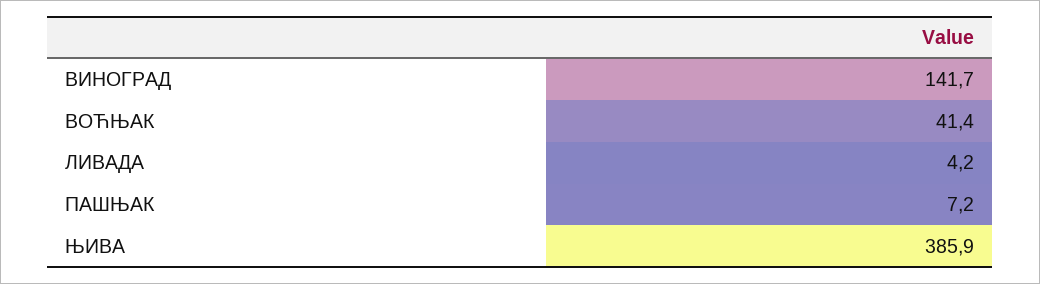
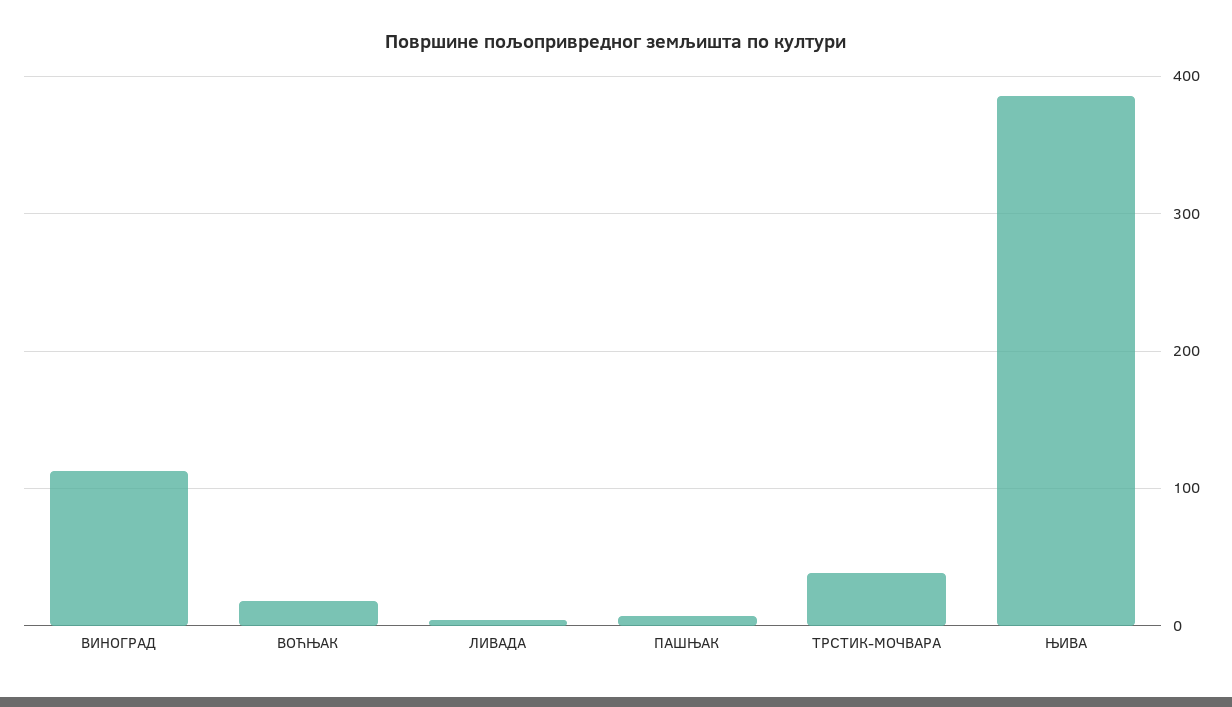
ВИНОГРАД: 141.7 -> 110
ВОЋЊАК: 41.4 -> 20
ТРСТИК-МОЧВАРА: none -> 40

